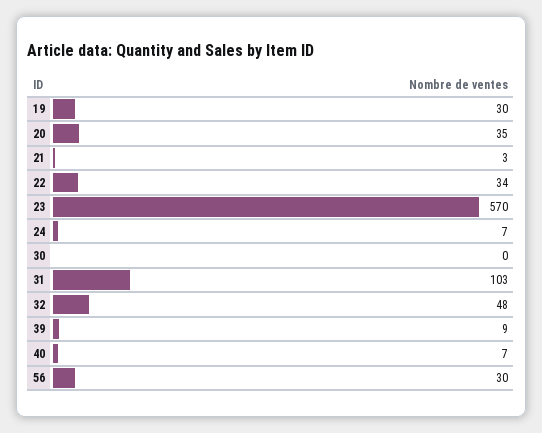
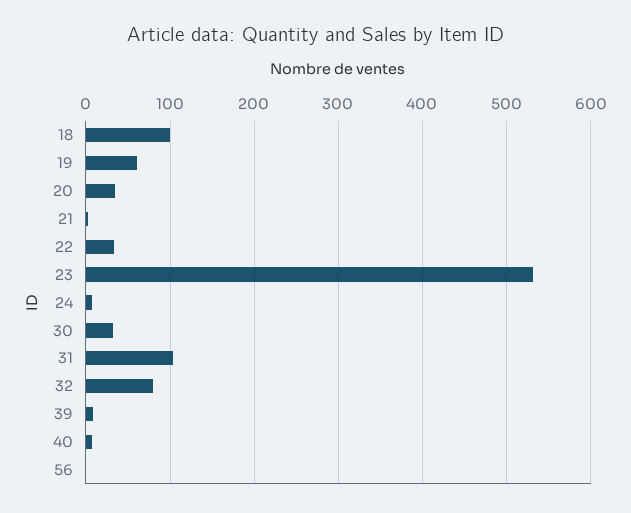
19: 30 -> 60
23: 570 -> 530
30: 0 -> 30
32: 48 -> 80
56: 30 -> 0
18: none -> 100

